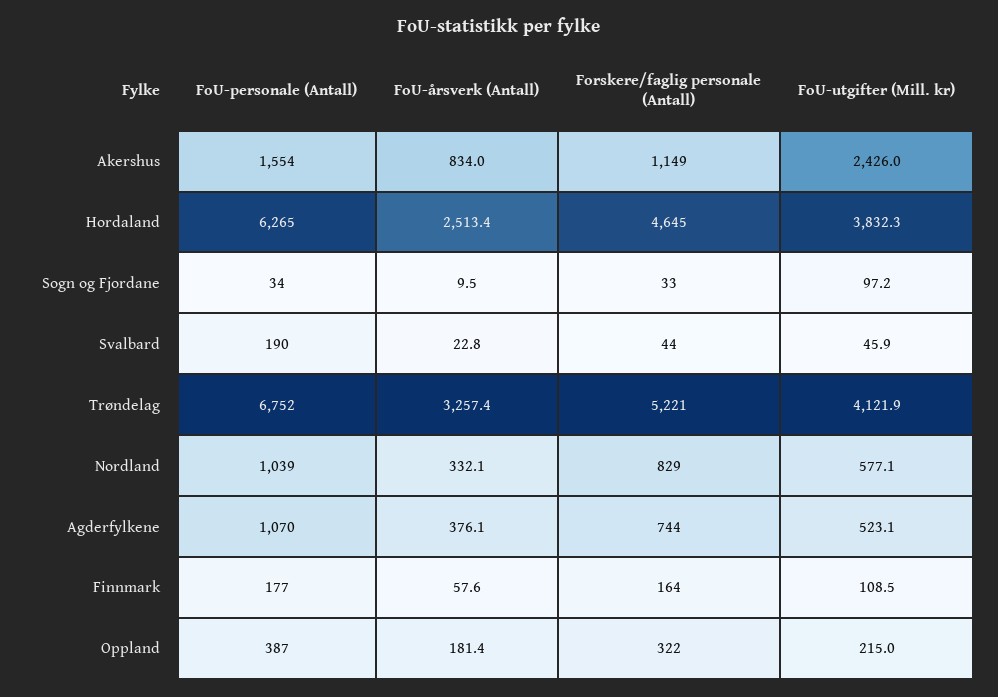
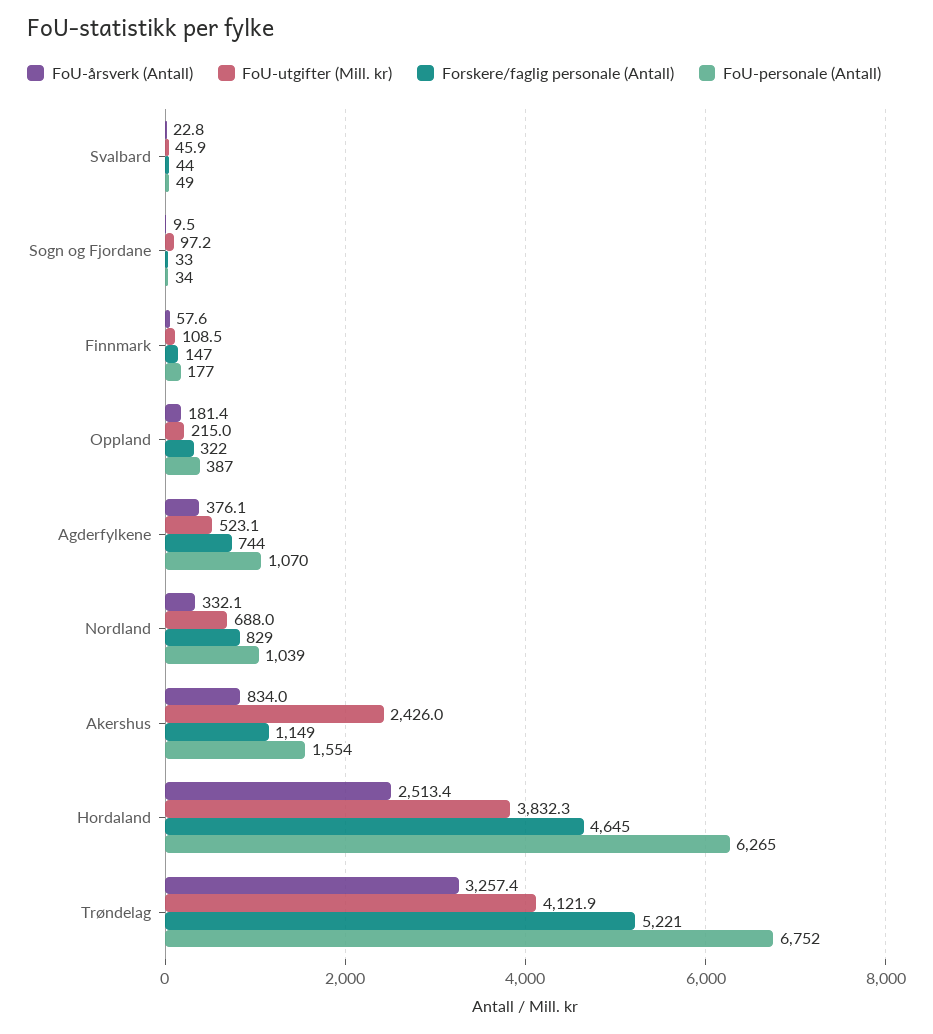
FoU-personale (Antall), Svalbard: 190 -> 49
FoU-utgifter (Mill. kr), Nordland: 577.1 -> 688
Forskere/faglig personale (Antall), Finnmark: 164 -> 147

